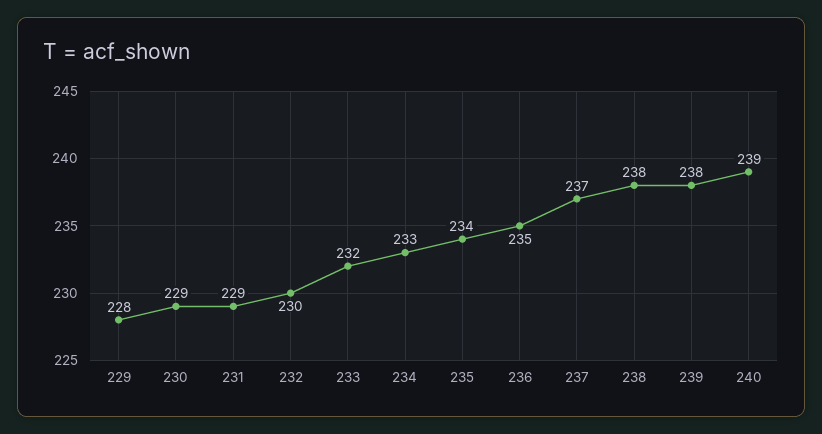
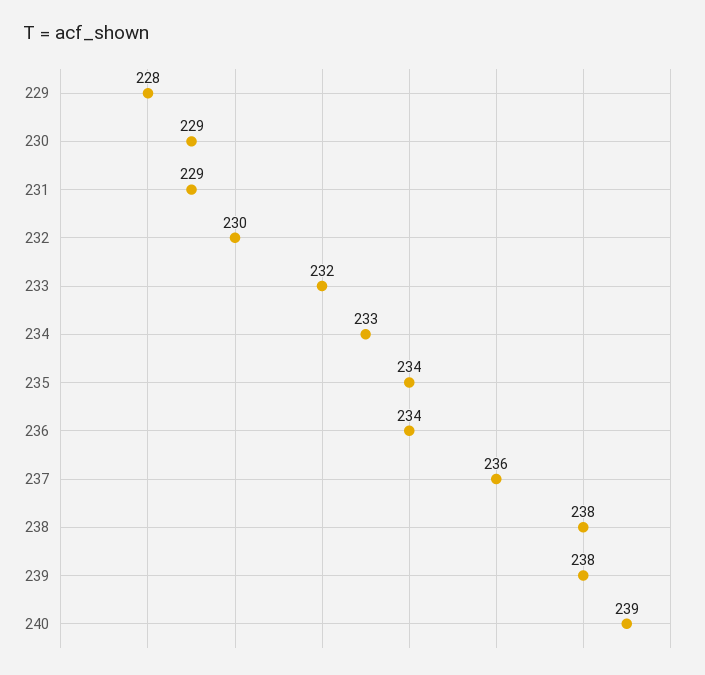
236: 235 -> 234
237: 237 -> 236

